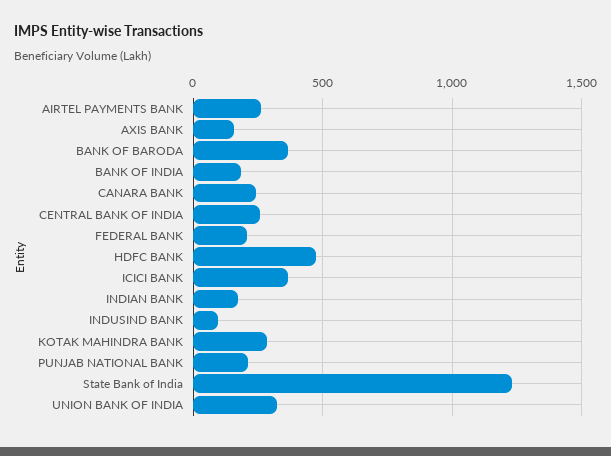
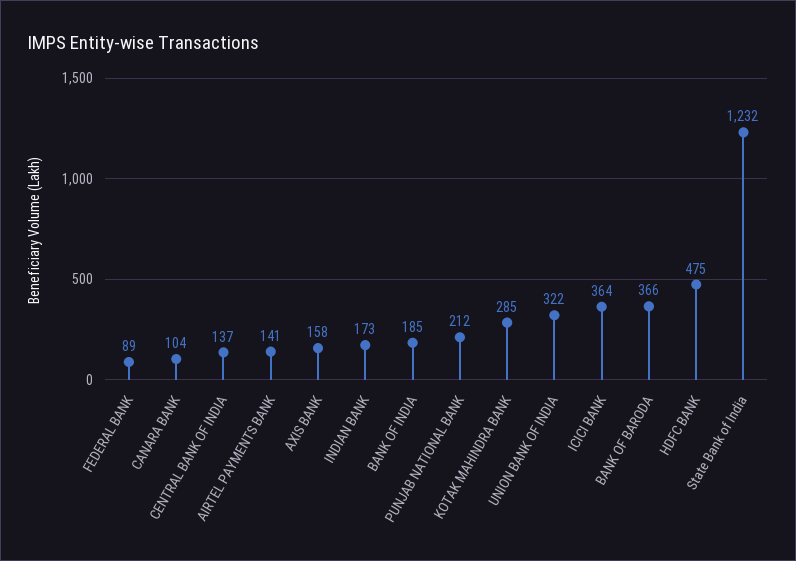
AIRTEL PAYMENTS BANK: 250 -> 141
CANARA BANK: 250 -> 104
CENTRAL BANK OF INDIA: 250 -> 137
FEDERAL BANK: 200 -> 89
INDUSIND BANK: 100 -> none

